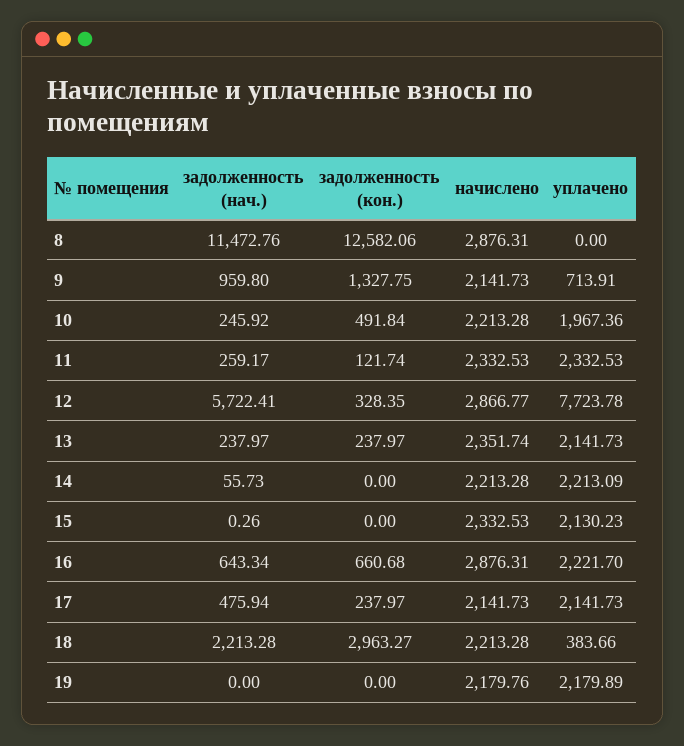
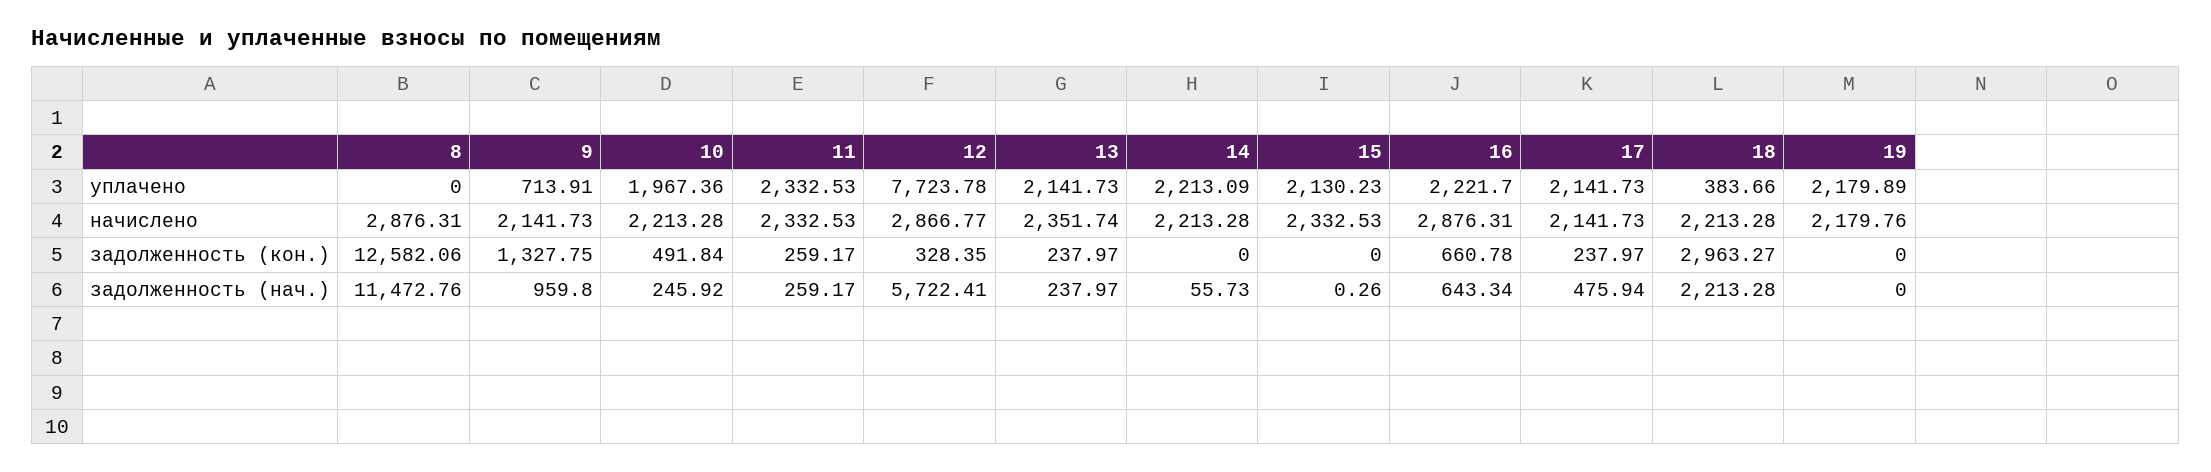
задолженность (кон.), 11: 121.74 -> 259.17
задолженность (кон.), 16: 660.68 -> 660.78

